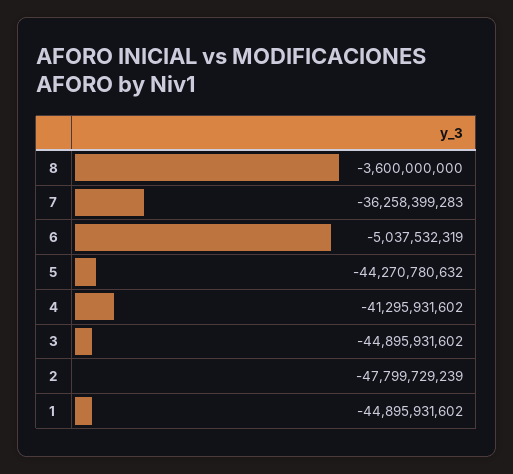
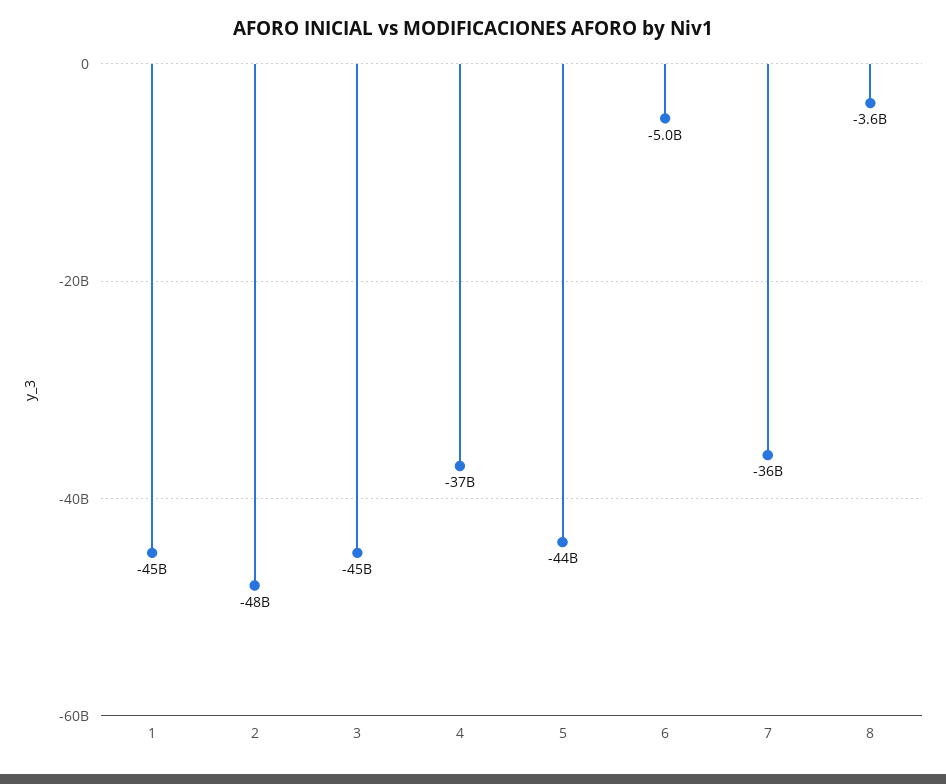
4: -41295931602 -> -37000000000

